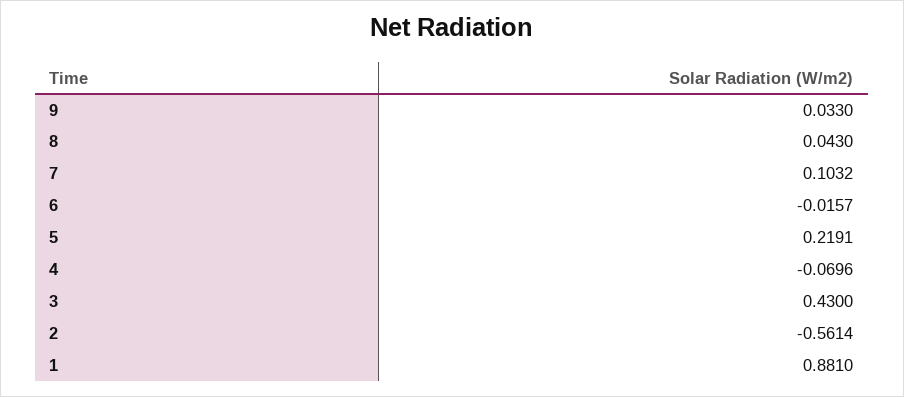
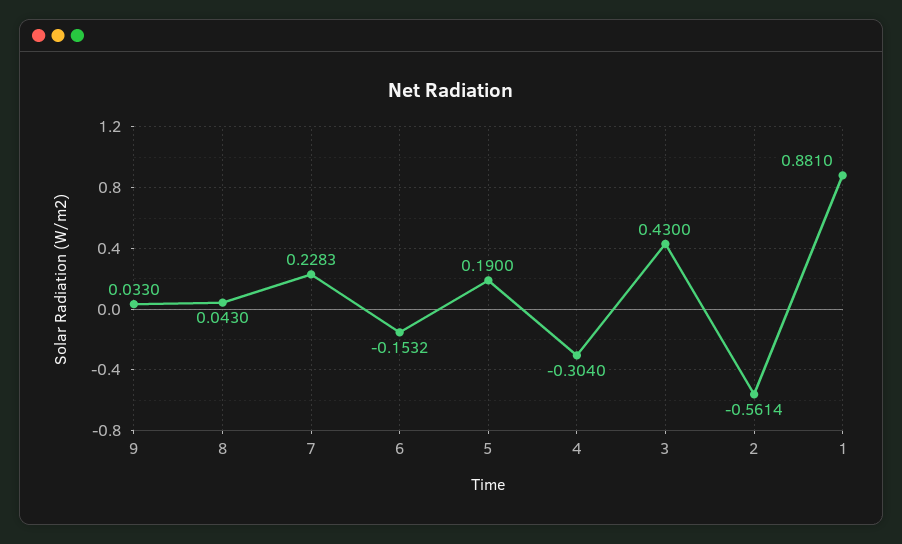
7: 0.1032 -> 0.2283
6: -0.0157 -> -0.1532
5: 0.2191 -> 0.19
4: -0.0696 -> -0.304

